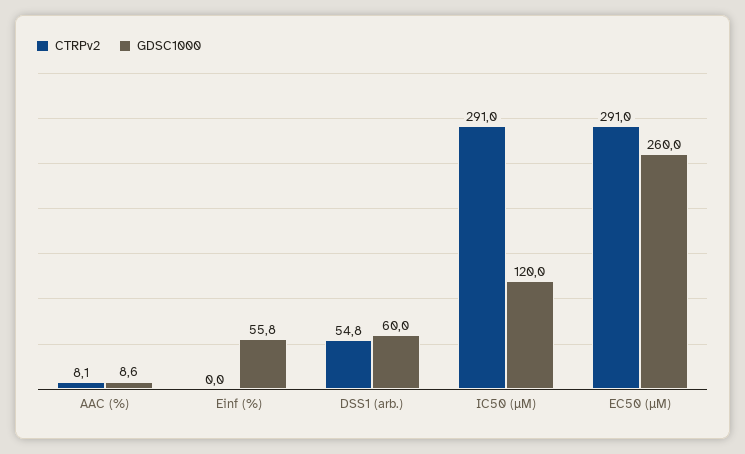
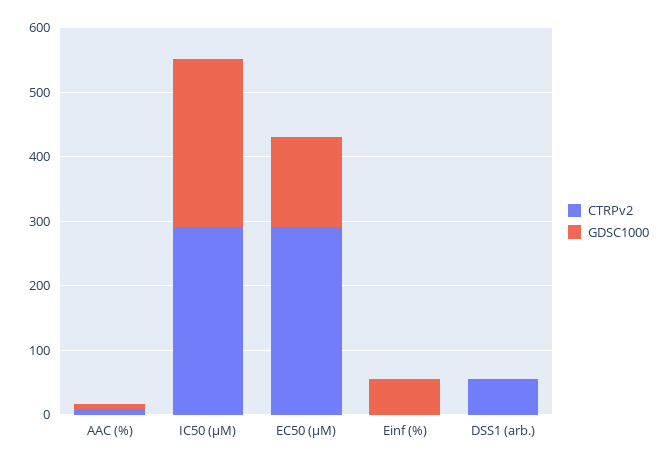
GDSC1000, DSS1 (arb.): 60 -> 0
GDSC1000, IC50 (µM): 120 -> 260
GDSC1000, EC50 (µM): 260 -> 140

